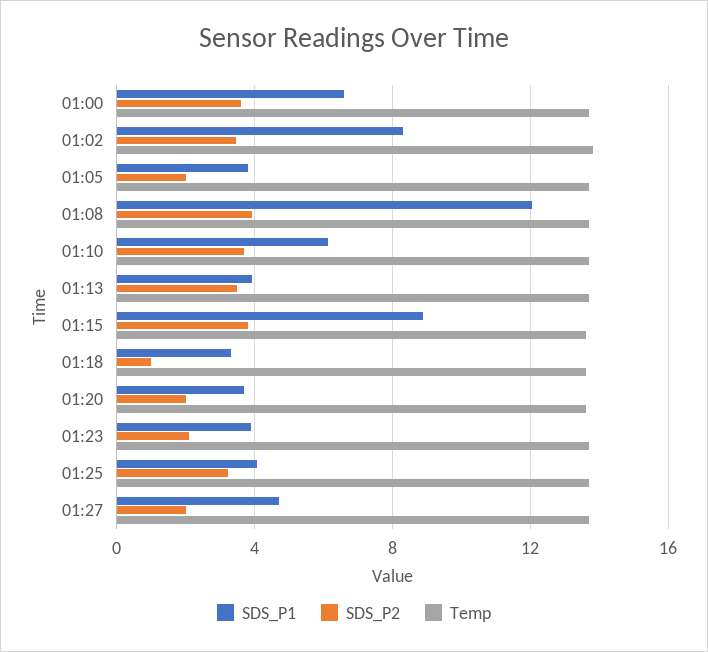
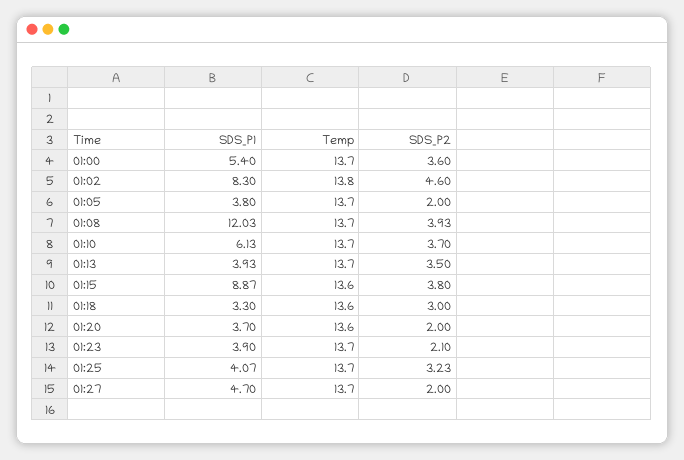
SDS_P1, 01:00: 6.5 -> 5.4
SDS_P2, 01:02: 3.5 -> 4.6
SDS_P2, 01:18: 1 -> 3

